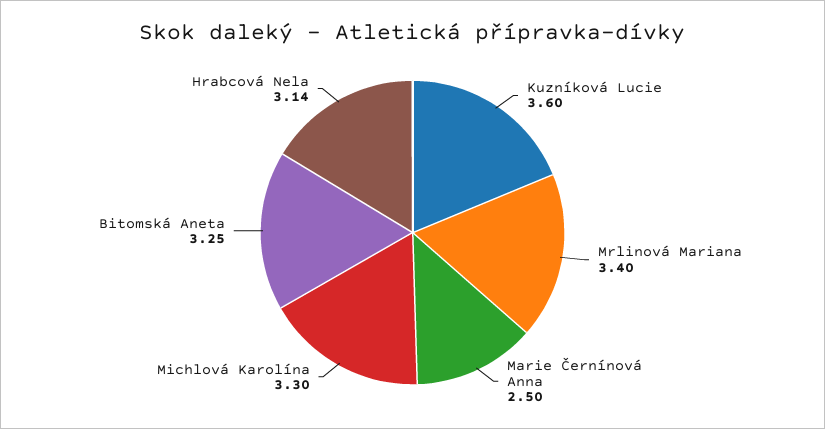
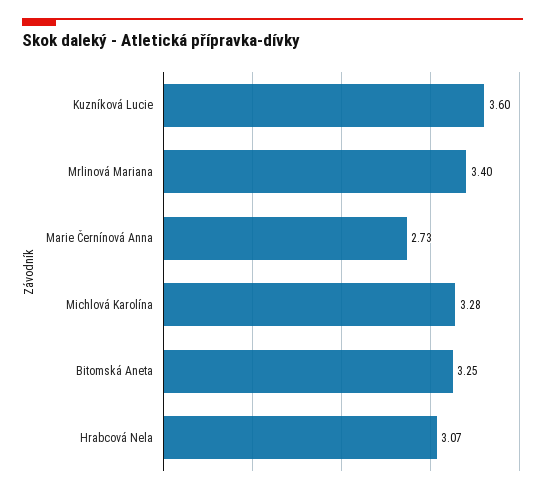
Marie Černínová Anna: 2.5 -> 2.73
Michlová Karolína: 3.3 -> 3.28
Hrabcová Nela: 3.14 -> 3.07

